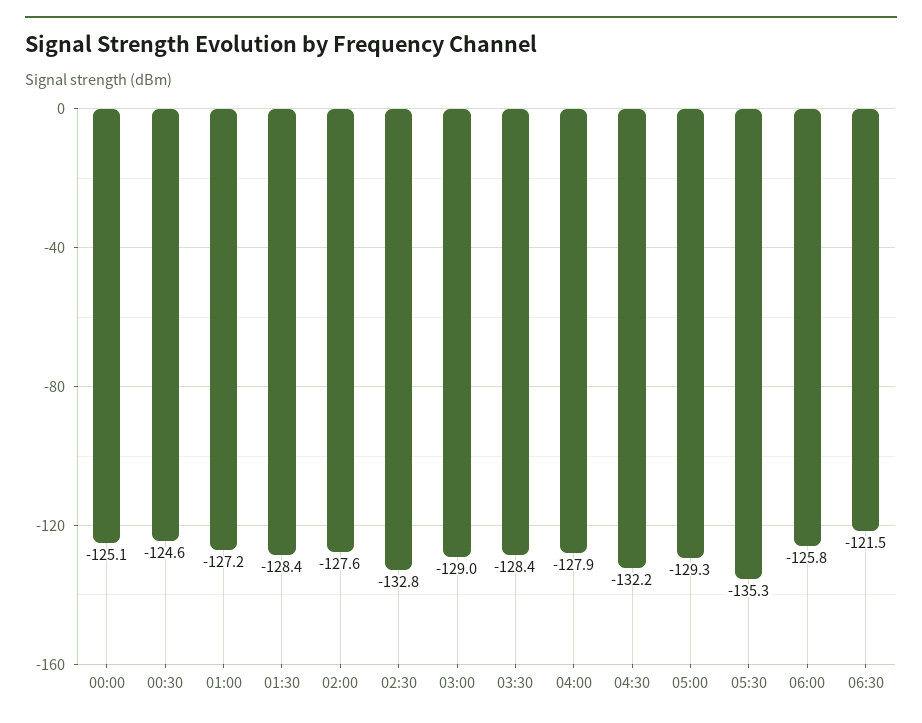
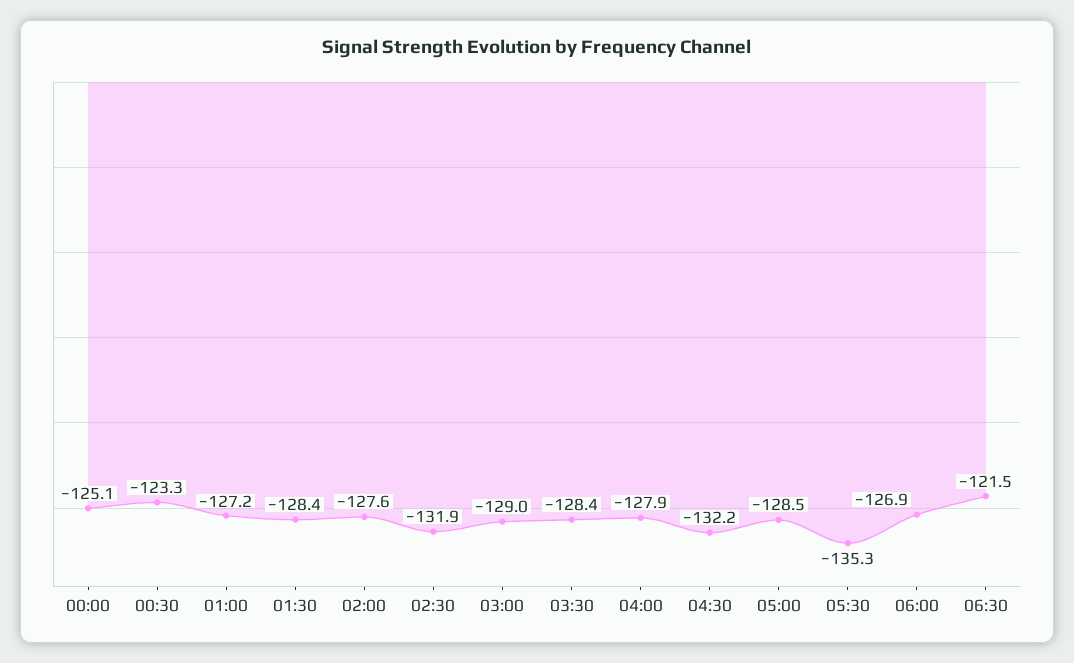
00:30: -124.6 -> -123.3
02:30: -132.8 -> -131.9
05:00: -129.3 -> -128.5
06:00: -125.8 -> -126.9

